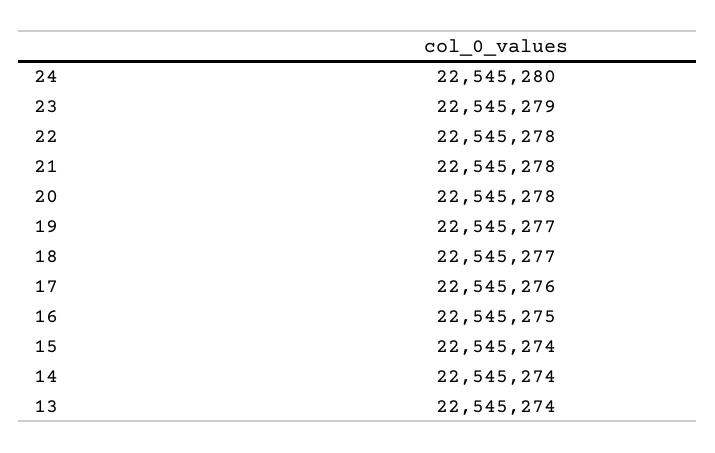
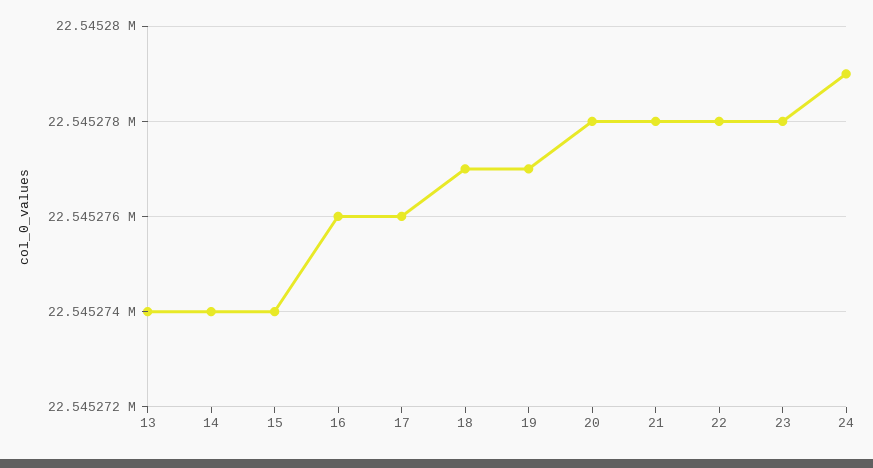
24: 22545280 -> 22545279
23: 22545279 -> 22545278
16: 22545275 -> 22545276

